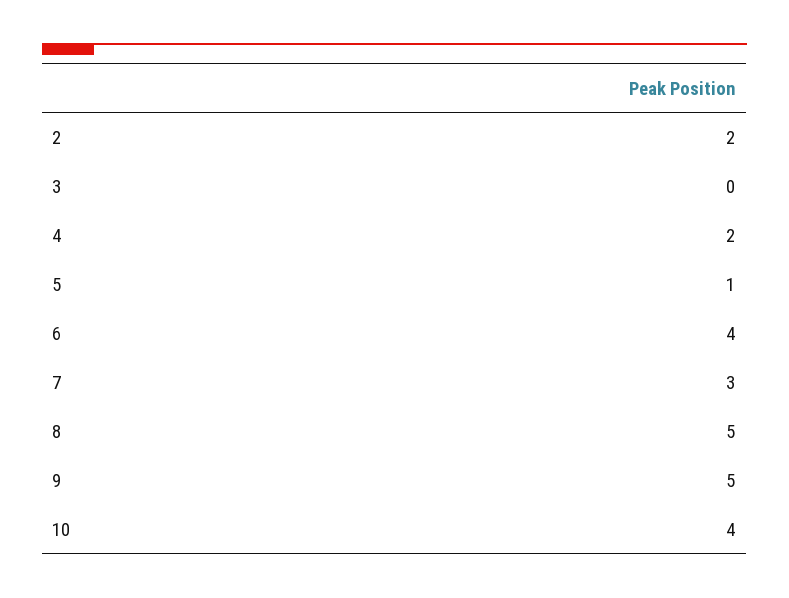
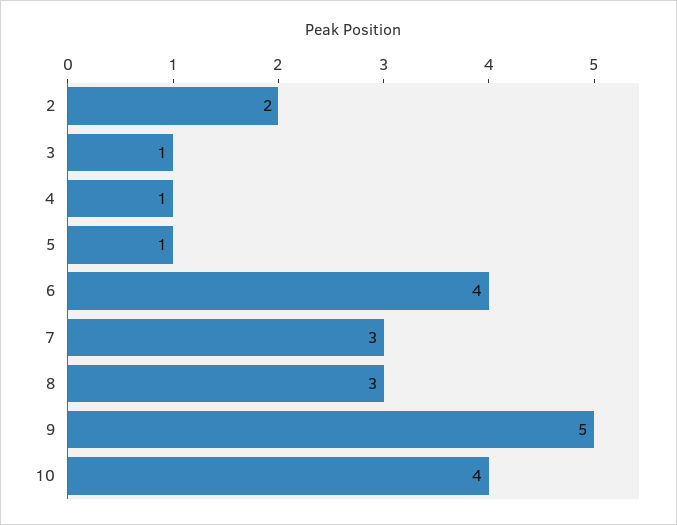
3: 0 -> 1
4: 2 -> 1
8: 5 -> 3

